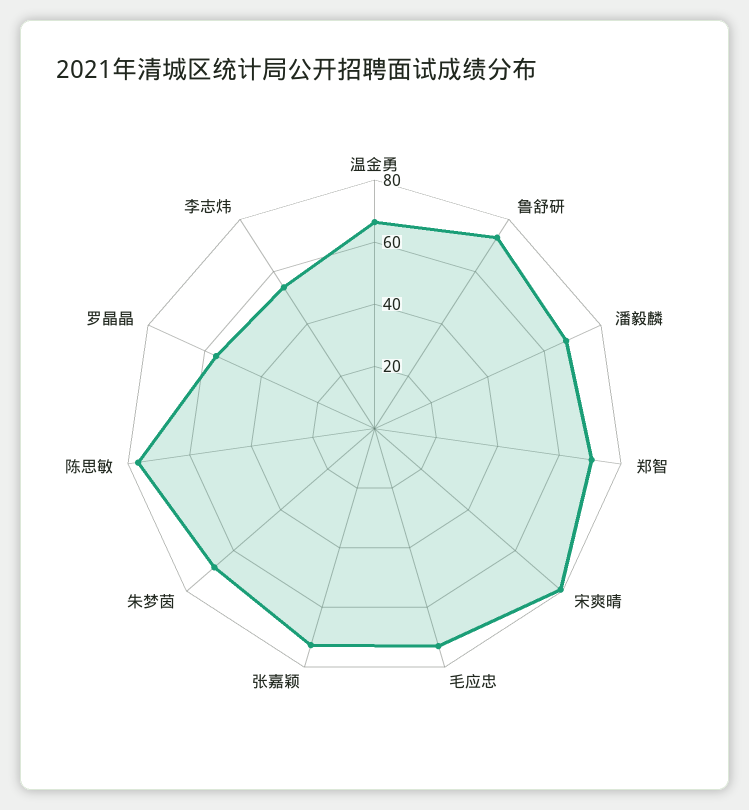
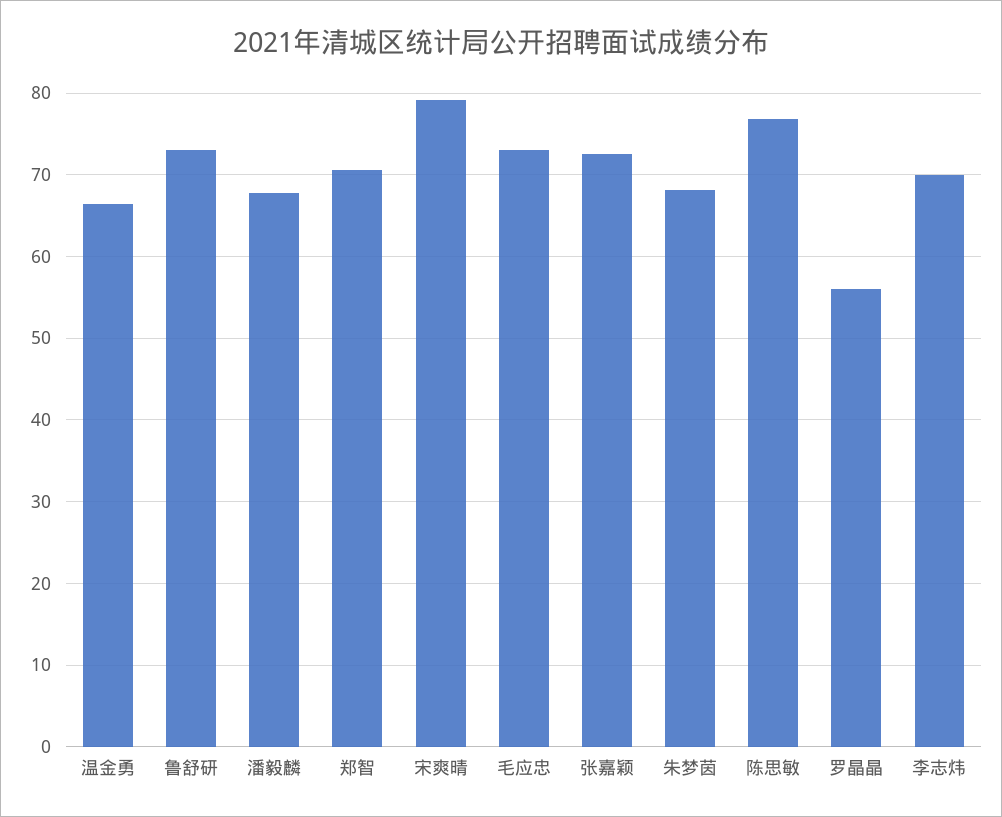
李志炜: 55 -> 70

